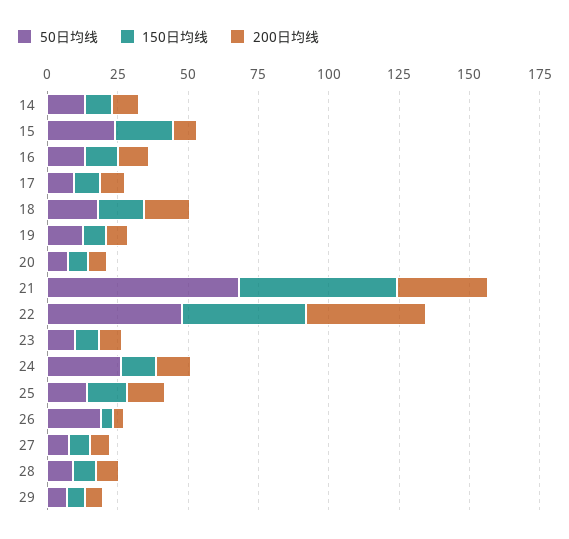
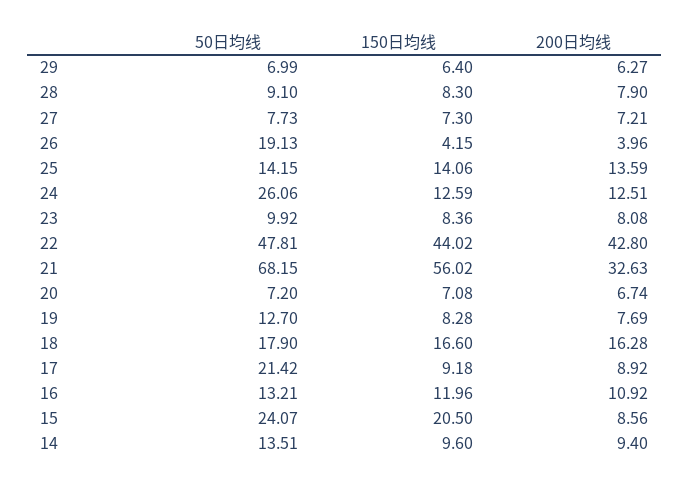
50日均线, 17: 10 -> 21.42

